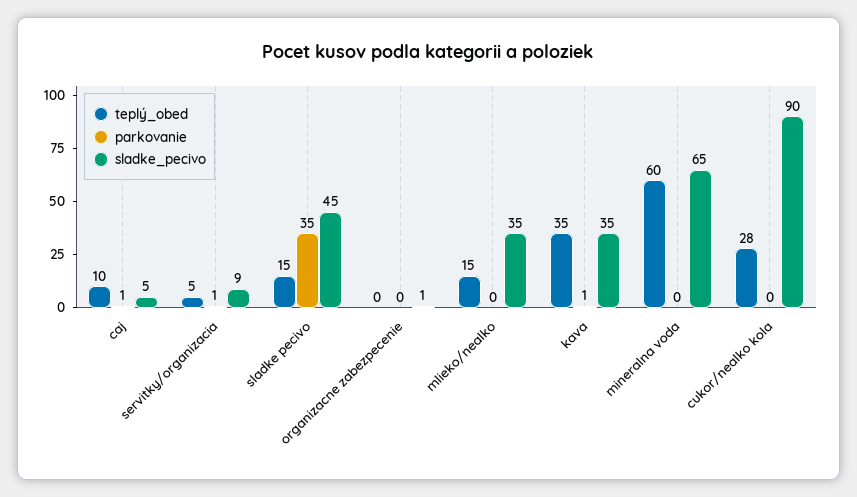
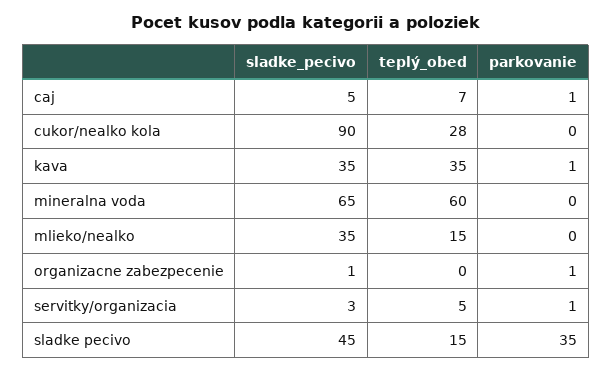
teplý_obed, caj: 10 -> 7
sladke_pecivo, servitky/organizacia: 9 -> 3
parkovanie, organizacne zabezpecenie: 0 -> 1

